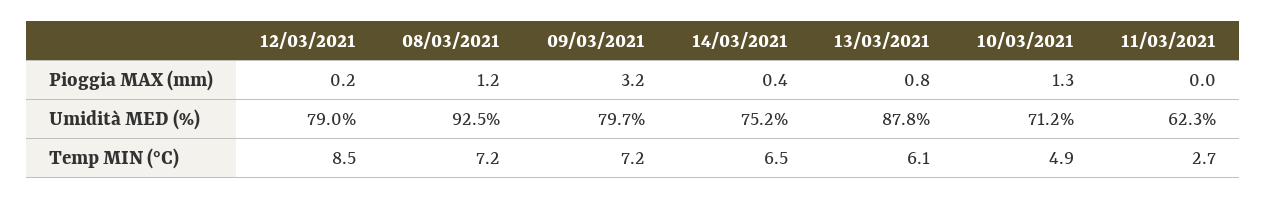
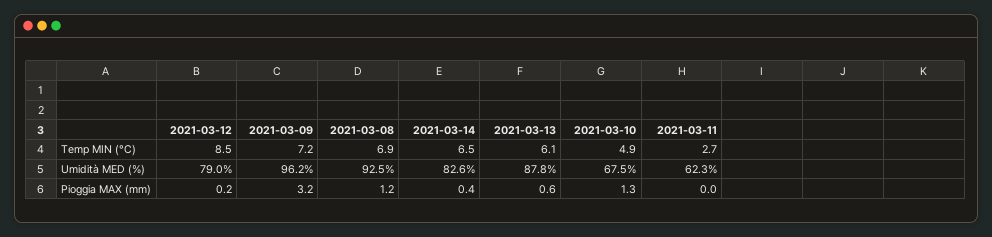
13/03/2021, Pioggia MAX (mm): 0.8 -> 0.6
09/03/2021, Umidità MED (%): 79.7 -> 96.2
14/03/2021, Umidità MED (%): 75.2 -> 82.6
10/03/2021, Umidità MED (%): 71.2 -> 67.5
08/03/2021, Temp MIN (°C): 7.2 -> 6.9

